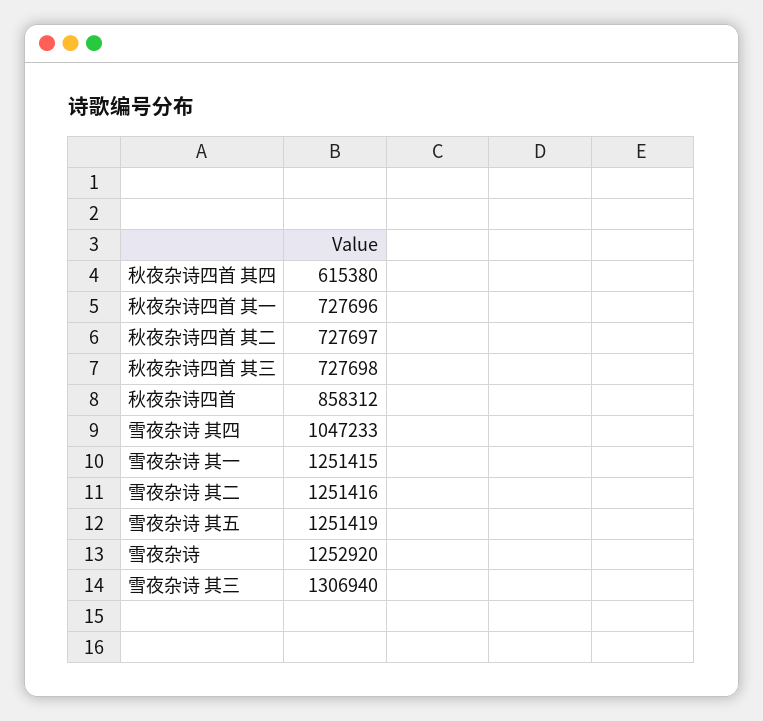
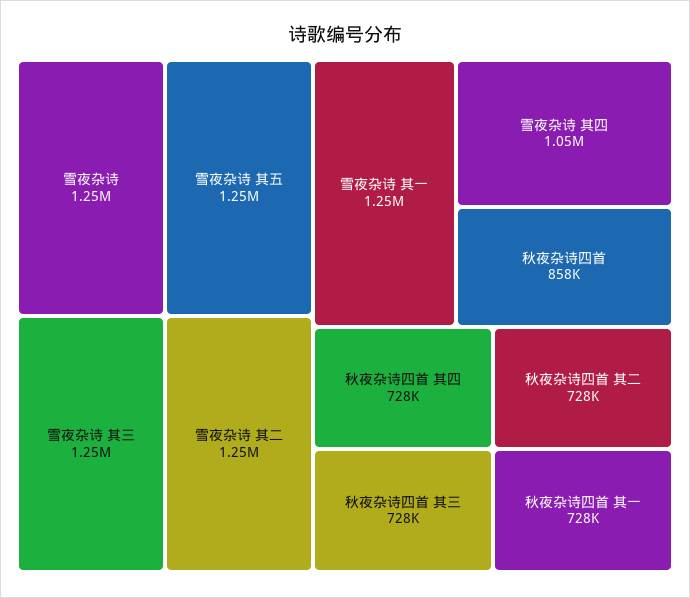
秋夜杂诗四首 其四: 615380 -> 728000
雪夜杂诗 其三: 1306940 -> 1250000

